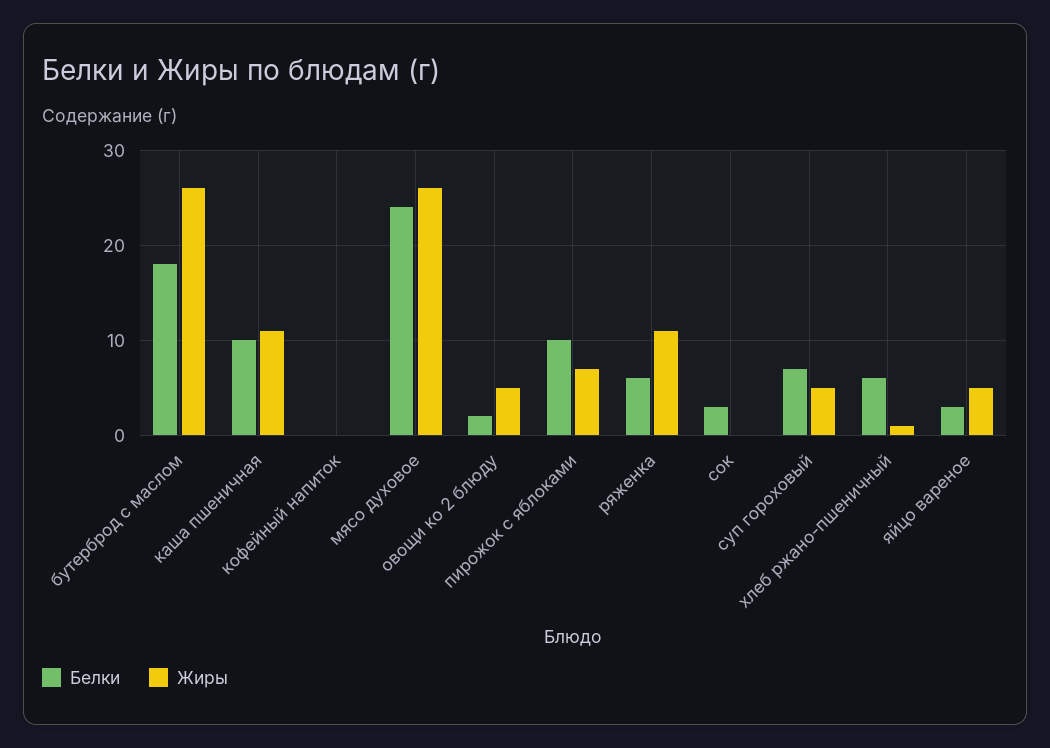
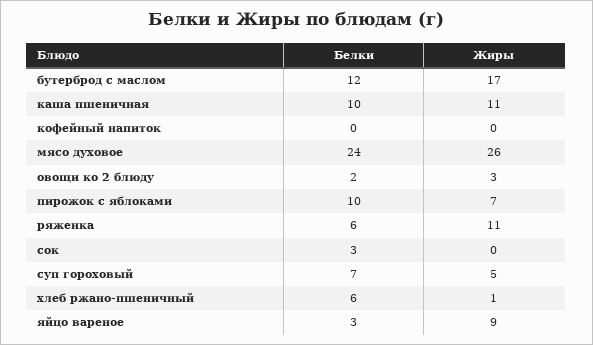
Белки, бутерброд с маслом: 18 -> 12
Жиры, бутерброд с маслом: 26 -> 17
Жиры, овощи ко 2 блюду: 5 -> 3
Жиры, яйцо вареное: 5 -> 9

